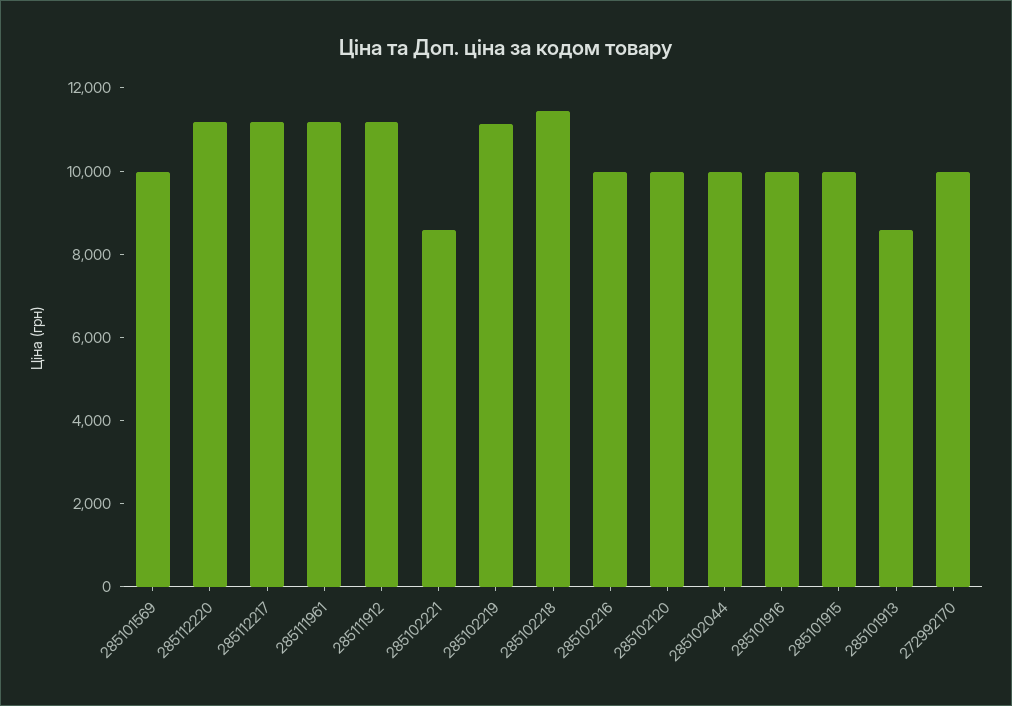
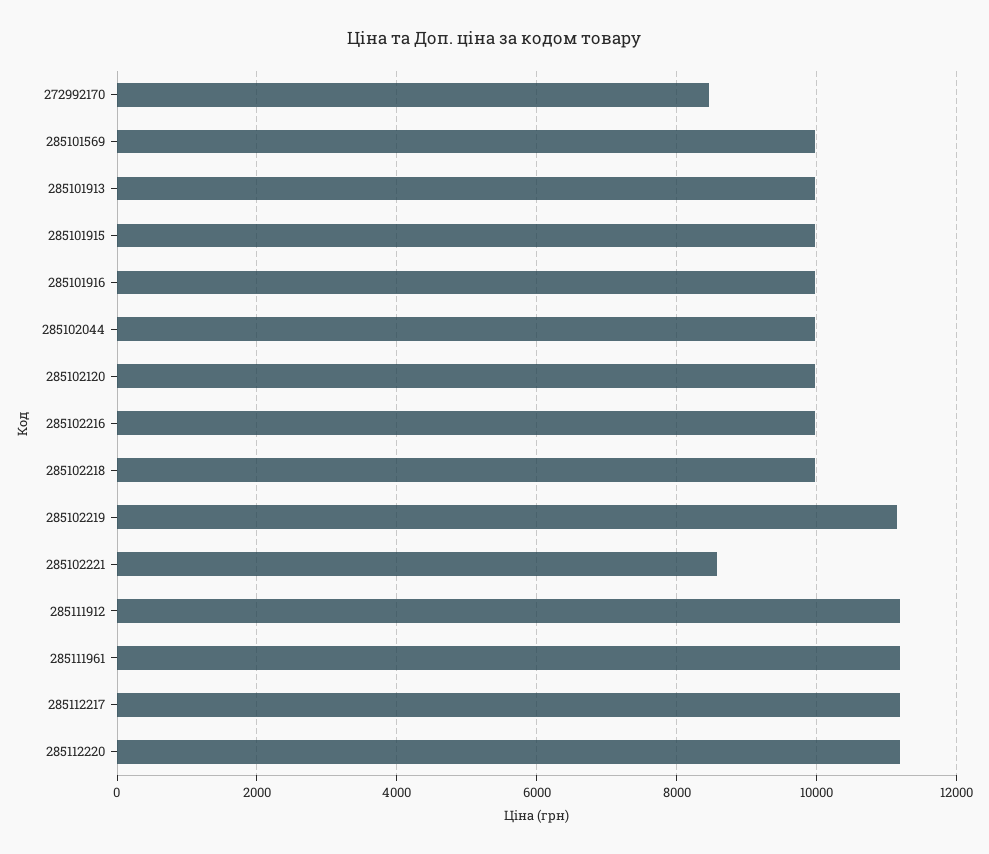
285102218: 11500 -> 10000
285101913: 8500 -> 10000
272992170: 10000 -> 8400

